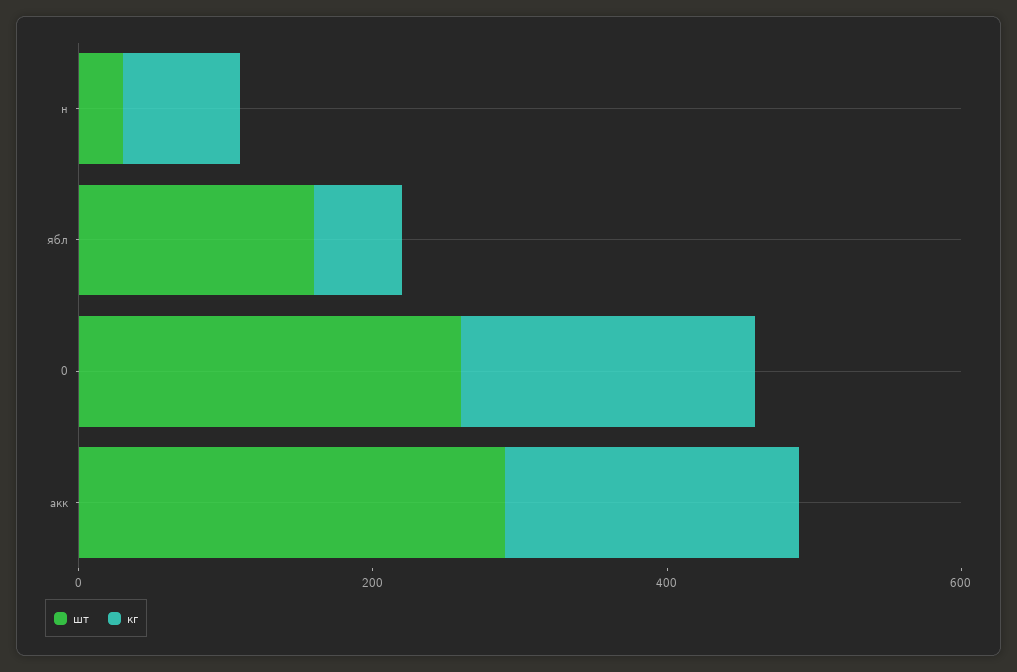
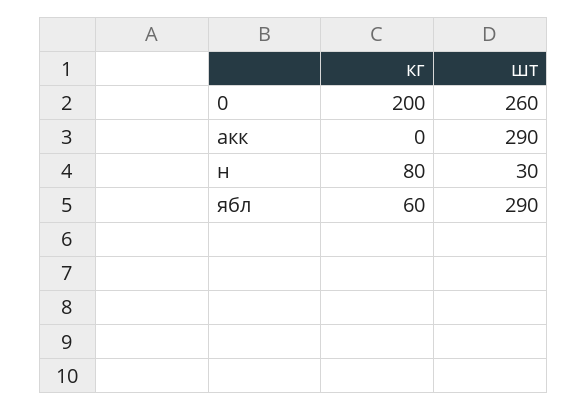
шт, ябл: 150 -> 290
кг, акк: 200 -> 0

